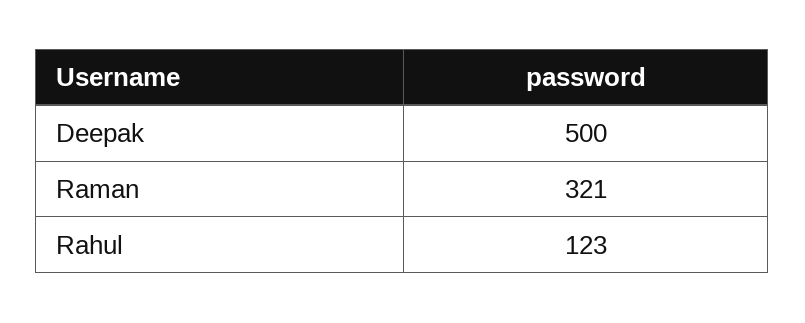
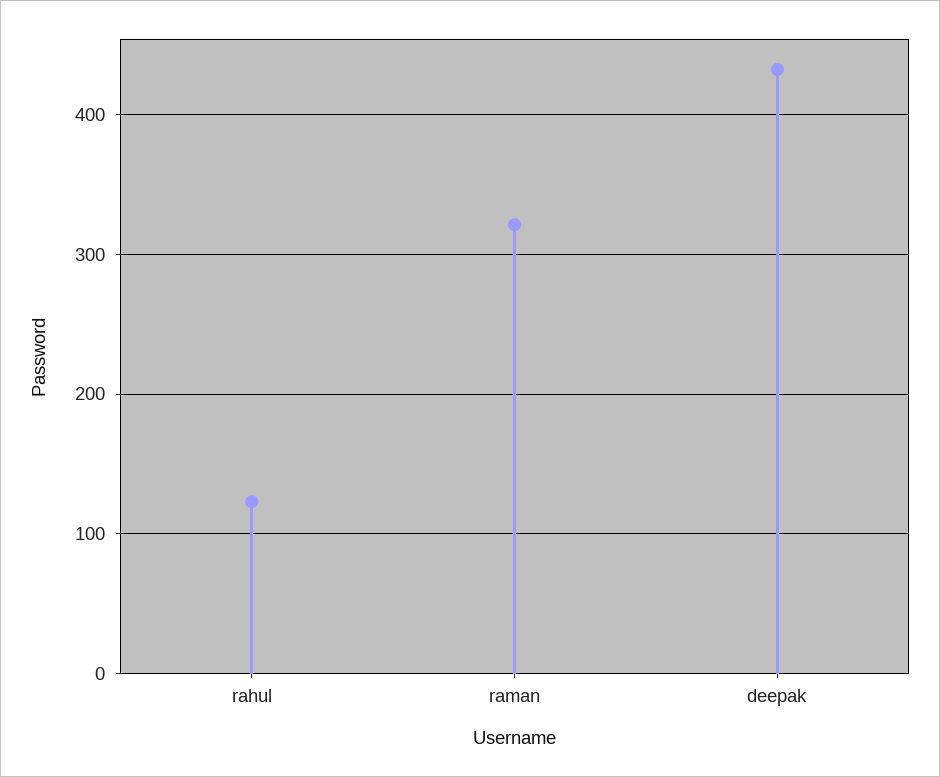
Deepak: 500 -> 430

